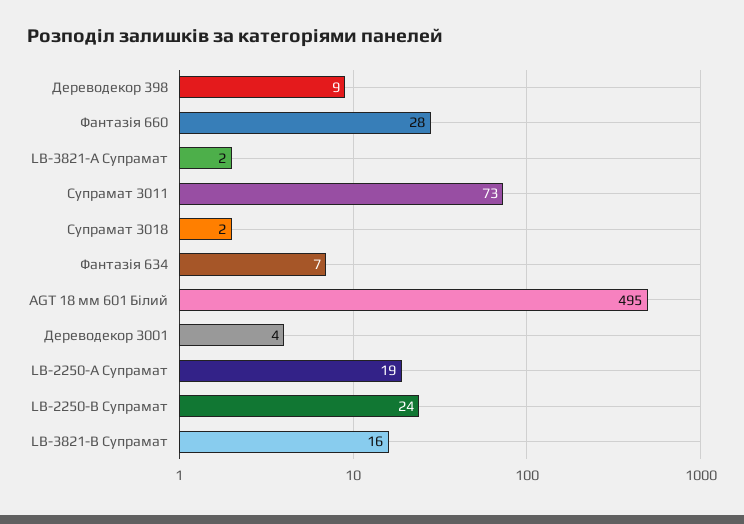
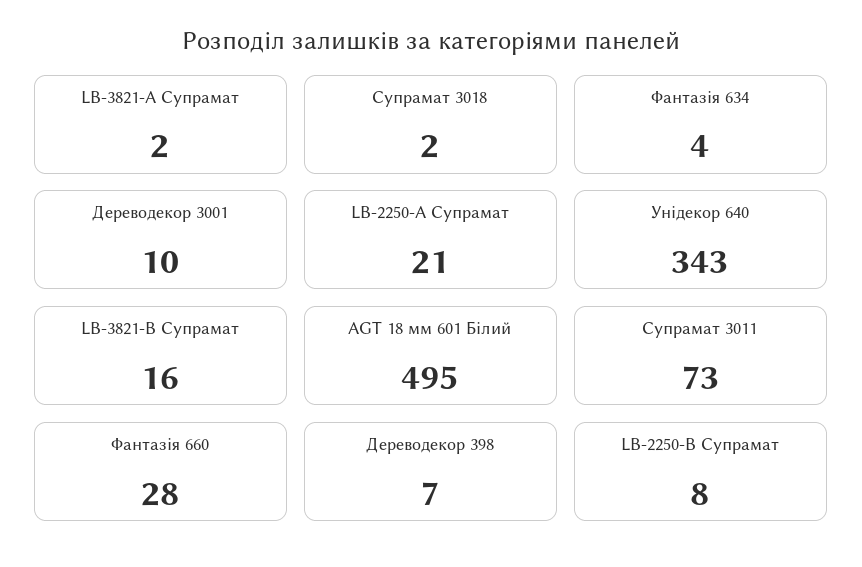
Дереводекор 398: 9 -> 7
Фантазія 634: 7 -> 4
Дереводекор 3001: 4 -> 10
LB-2250-А Супрамат: 19 -> 21
LB-2250-В Супрамат: 24 -> 8
Унідекор 640: none -> 343

